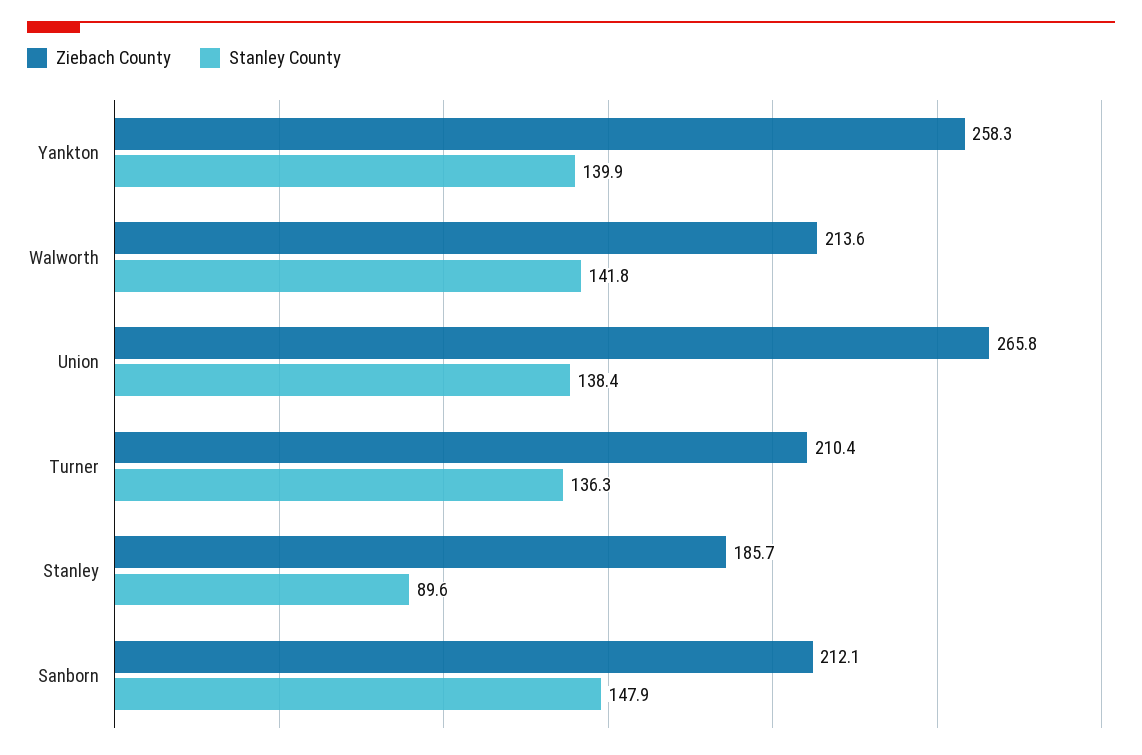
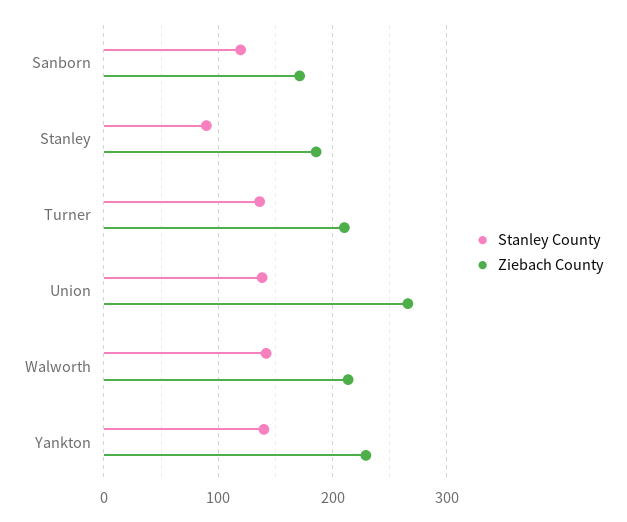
Ziebach County, Yankton: 258.3 -> 230
Ziebach County, Sanborn: 212.1 -> 170
Stanley County, Sanborn: 147.9 -> 120

